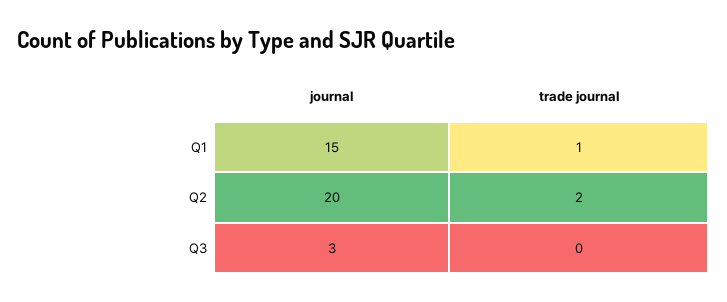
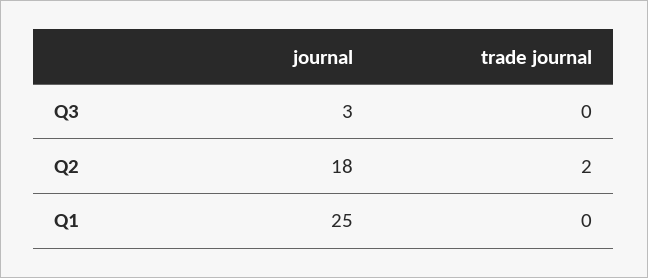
journal, Q1: 15 -> 25
trade journal, Q1: 1 -> 0
journal, Q2: 20 -> 18

